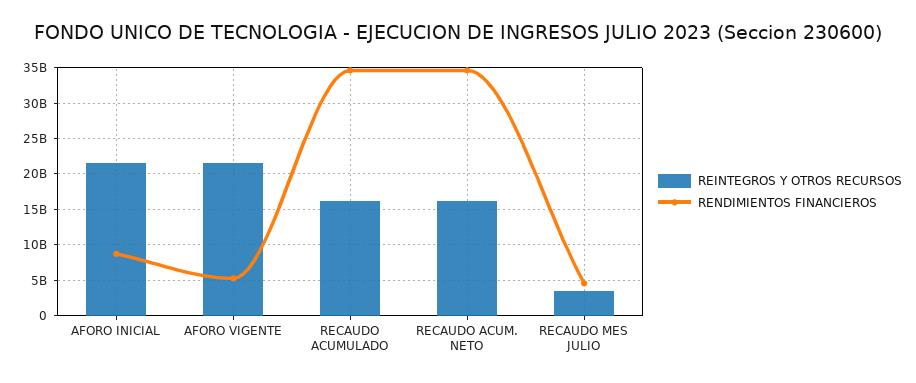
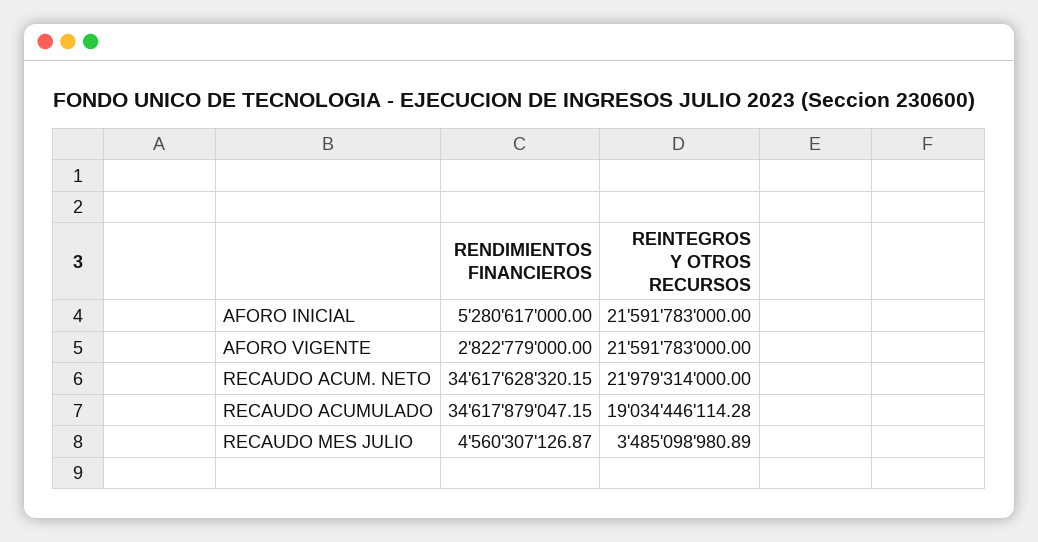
RENDIMIENTOS FINANCIEROS, AFORO INICIAL: 9000000000 -> 5280617000
RENDIMIENTOS FINANCIEROS, AFORO VIGENTE: 5000000000 -> 2822779000
REINTEGROS Y OTROS RECURSOS, RECAUDO ACUMULADO: 16000000000 -> 19034446114.28
REINTEGROS Y OTROS RECURSOS, RECAUDO ACUM. NETO: 16000000000 -> 21979314000

